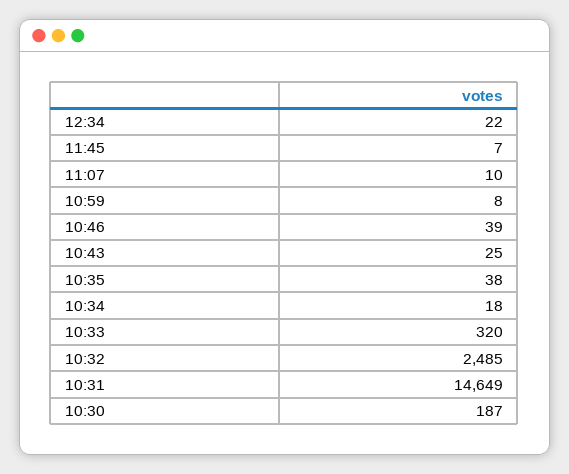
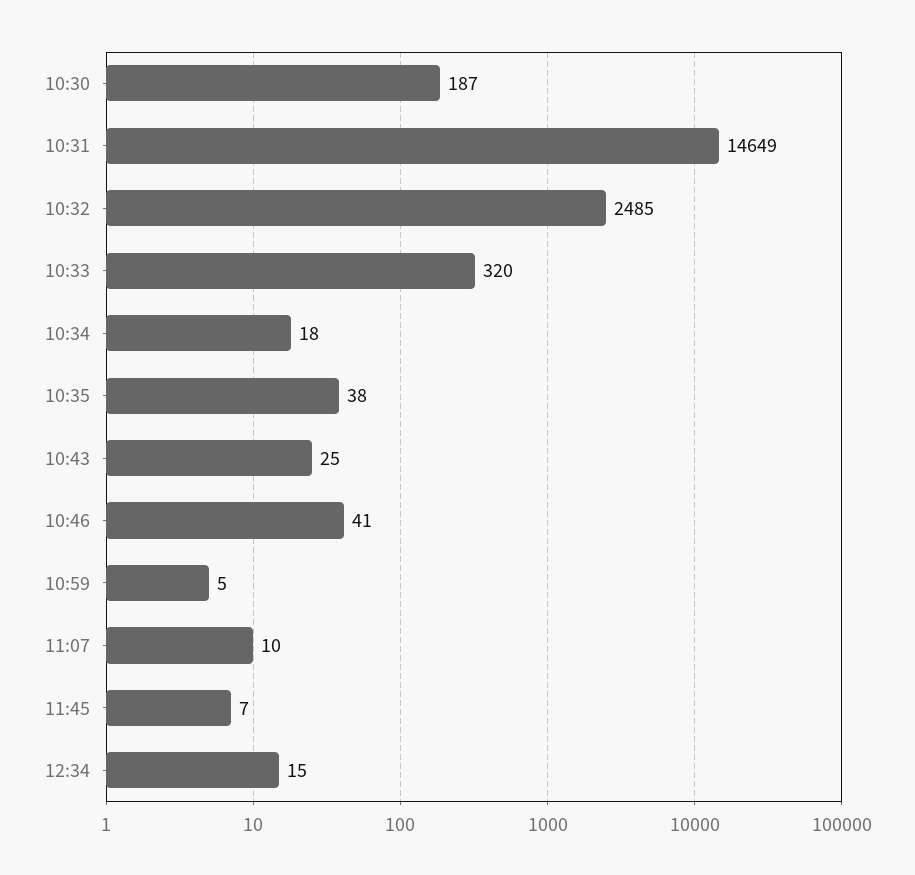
12:34: 22 -> 15
10:59: 8 -> 5
10:46: 39 -> 41

